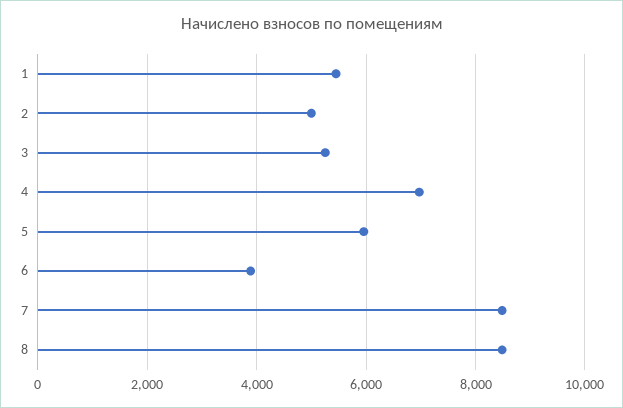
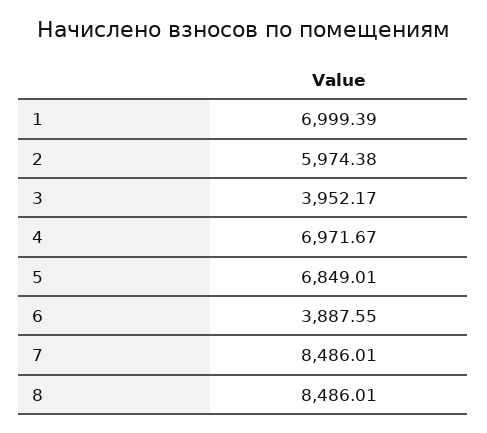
1: 5400 -> 6999.39
2: 5000 -> 5974.38
3: 5200 -> 3952.17
5: 6000 -> 6849.01

